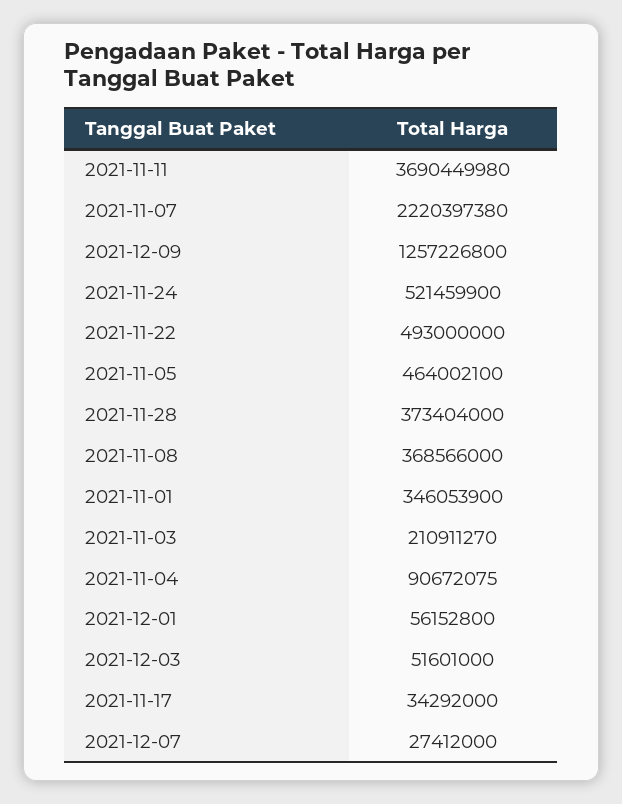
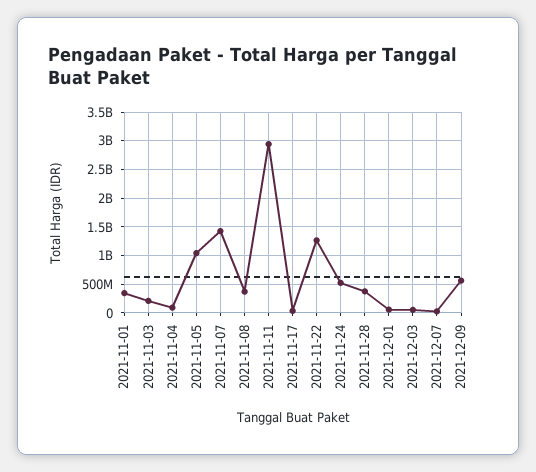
2021-11-11: 3690449980 -> 3000000000
2021-11-07: 2220397380 -> 1500000000
2021-12-09: 1257226800 -> 500000000
2021-11-22: 493000000 -> 1250000000
2021-11-05: 464002100 -> 1000000000

